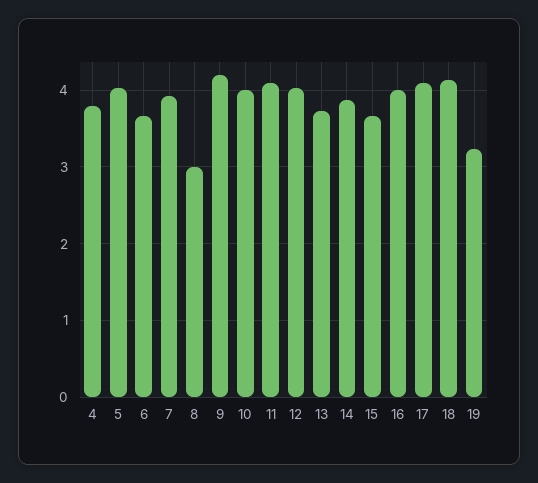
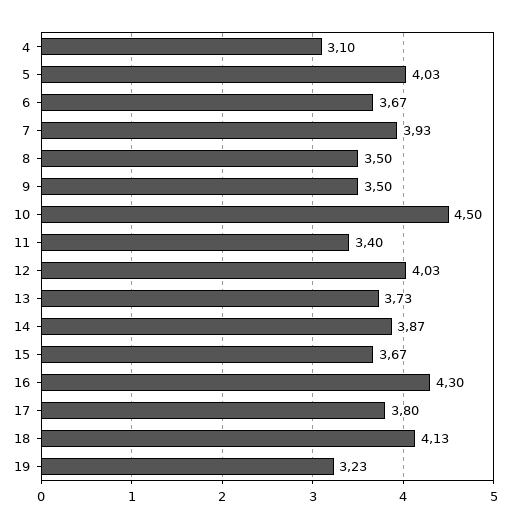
4: 3.8 -> 3.1
8: 3 -> 3.5
9: 4.2 -> 3.5
10: 4 -> 4.5
11: 4.1 -> 3.4
16: 4 -> 4.3
17: 4.1 -> 3.8

